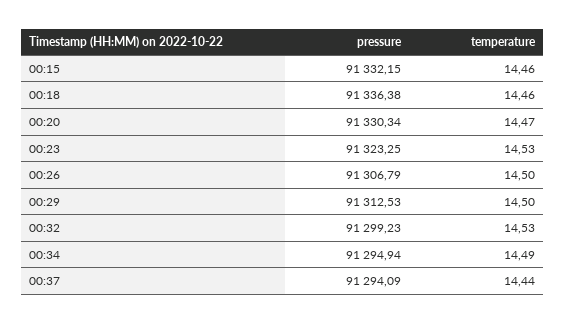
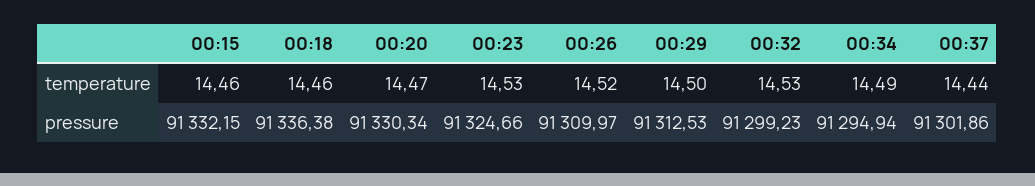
pressure, 00:23: 91323.25 -> 91324.66
pressure, 00:26: 91306.79 -> 91309.97
temperature, 00:26: 14.5 -> 14.52
pressure, 00:37: 91294.09 -> 91301.86

